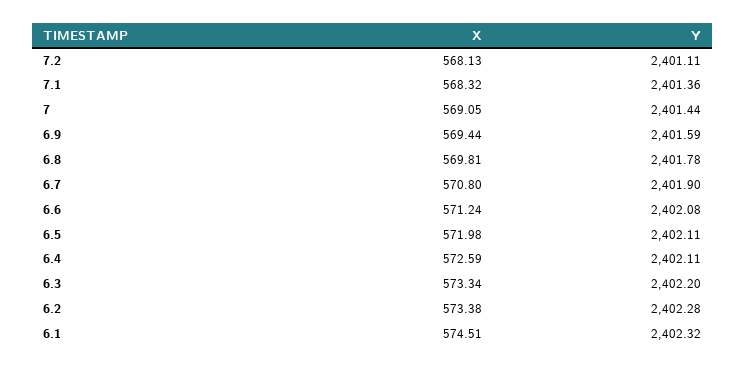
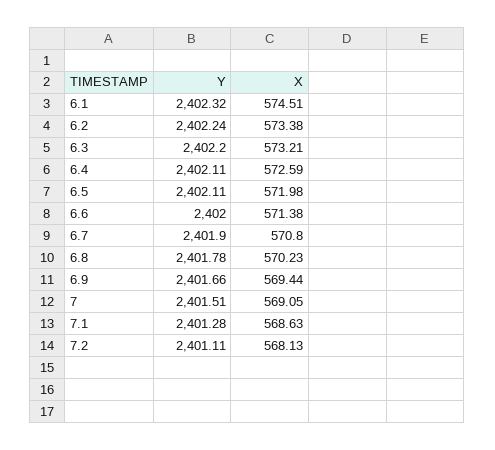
X, 7.1: 568.32 -> 568.63
Y, 7.1: 2401.36 -> 2401.28
Y, 7: 2401.44 -> 2401.51
Y, 6.9: 2401.59 -> 2401.66
X, 6.8: 569.81 -> 570.23
X, 6.6: 571.24 -> 571.38
Y, 6.6: 2402.08 -> 2402
X, 6.3: 573.34 -> 573.21
Y, 6.2: 2402.28 -> 2402.24

